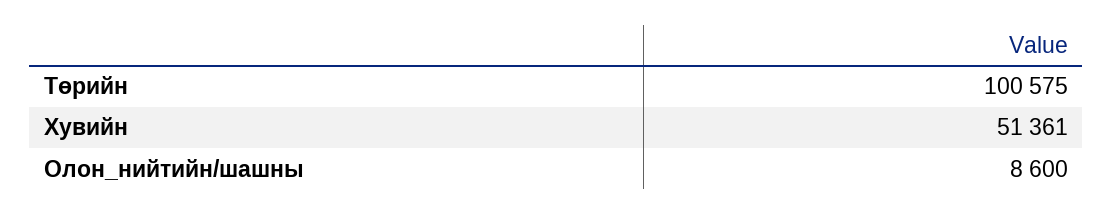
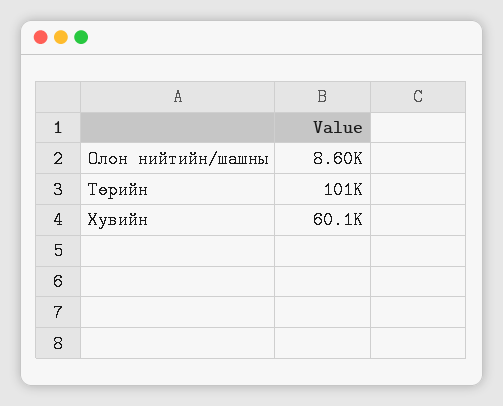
Хувийн: 51361 -> 60100

